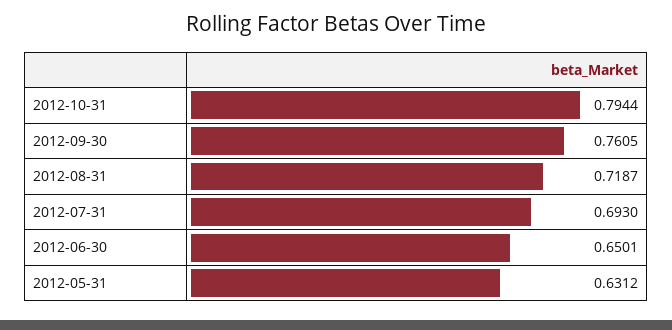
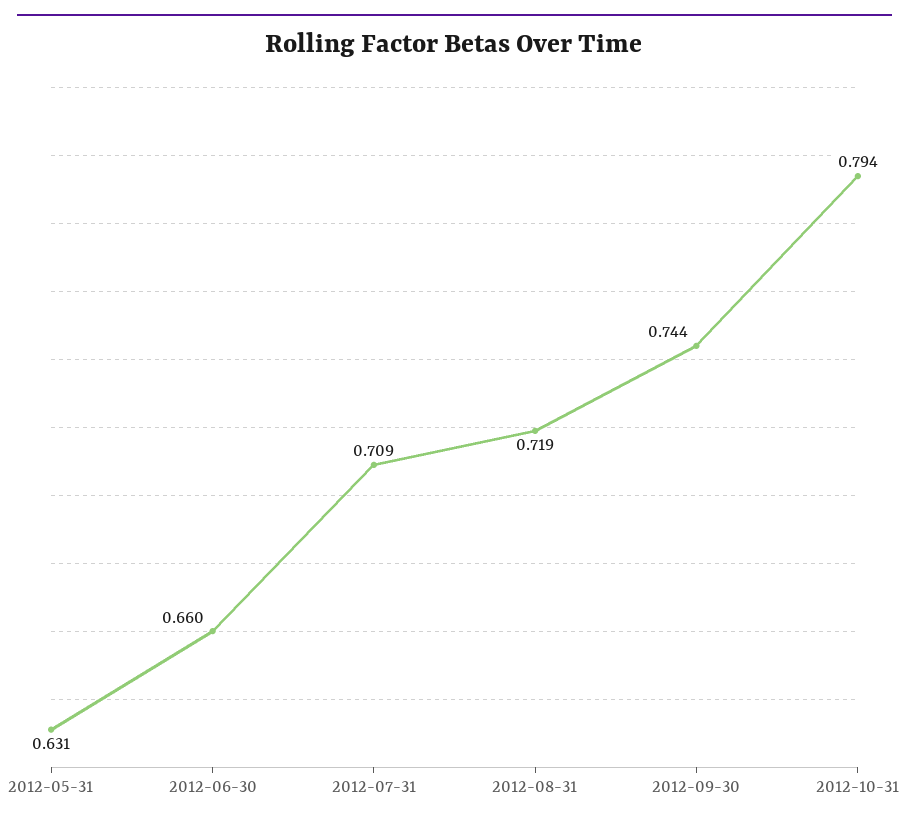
2012-09-30: 0.7605 -> 0.744
2012-07-31: 0.693 -> 0.709
2012-06-30: 0.6501 -> 0.66

